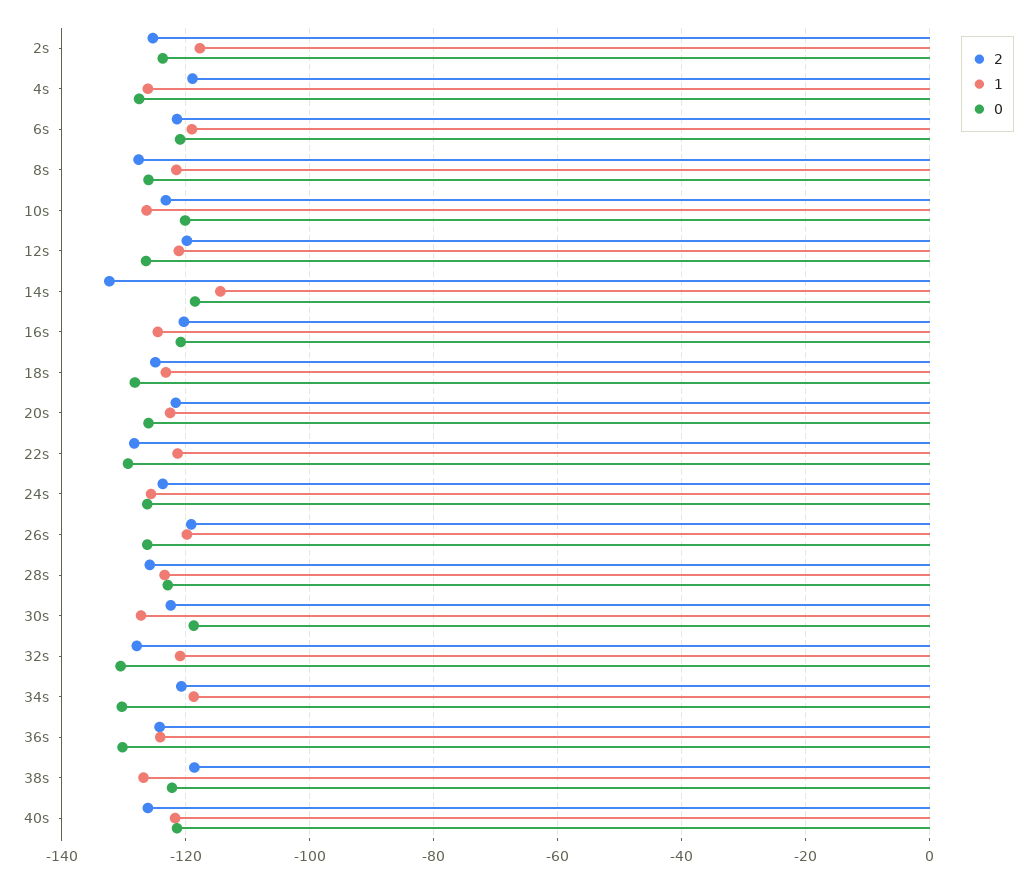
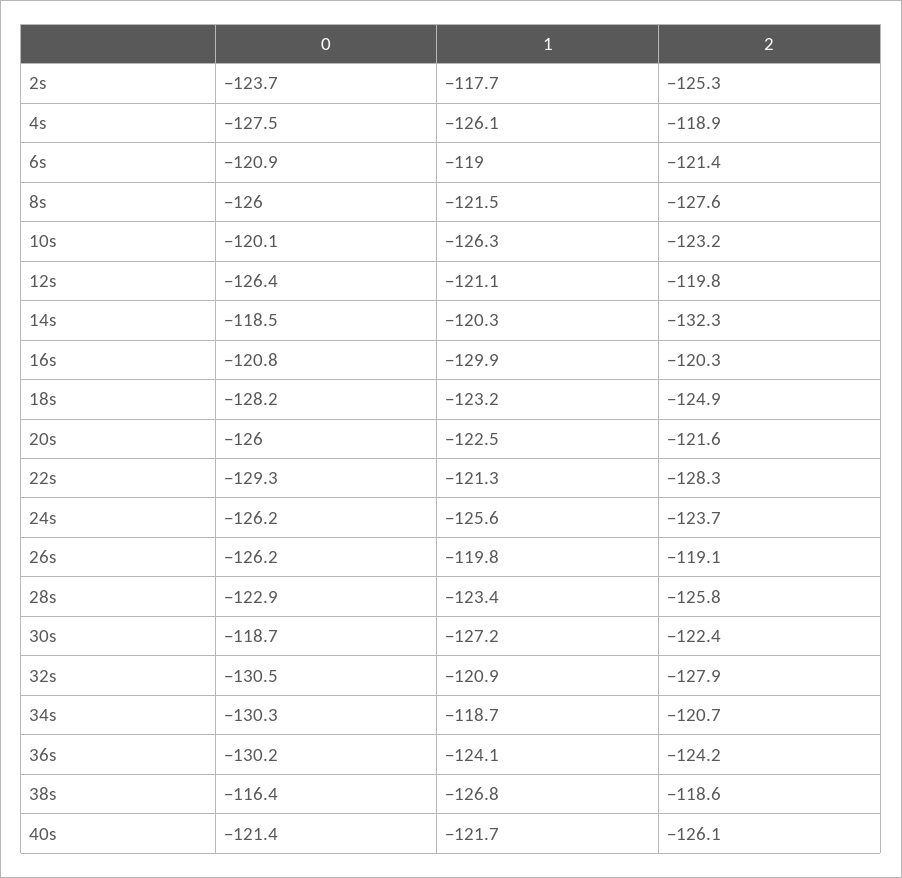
1, 14s: -114 -> -120.3
1, 16s: -124 -> -129.9
0, 38s: -122 -> -116.4

